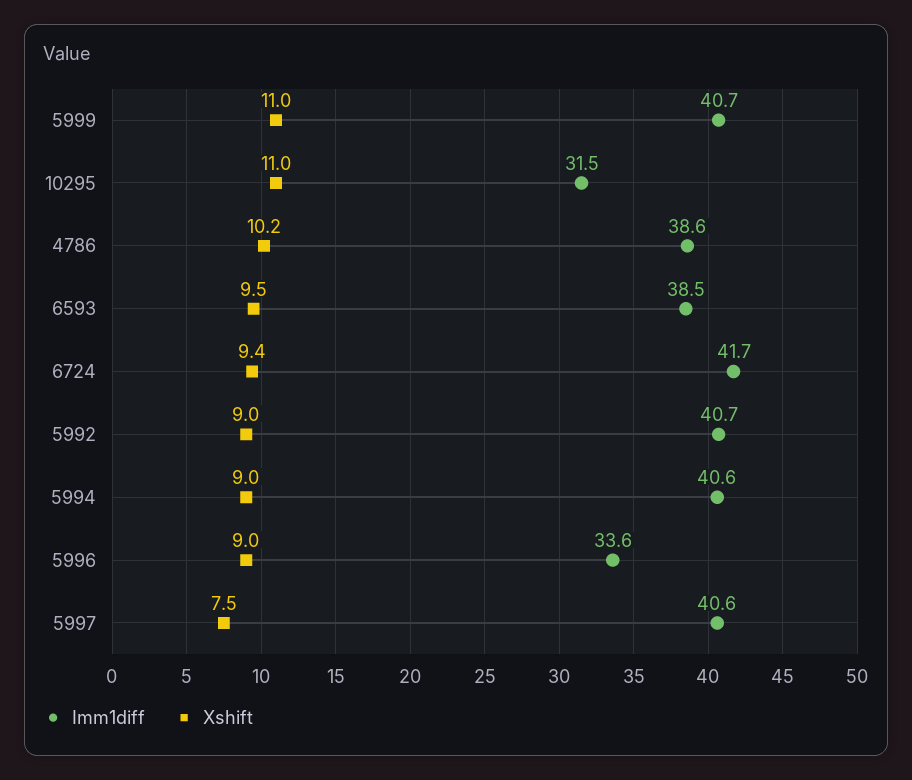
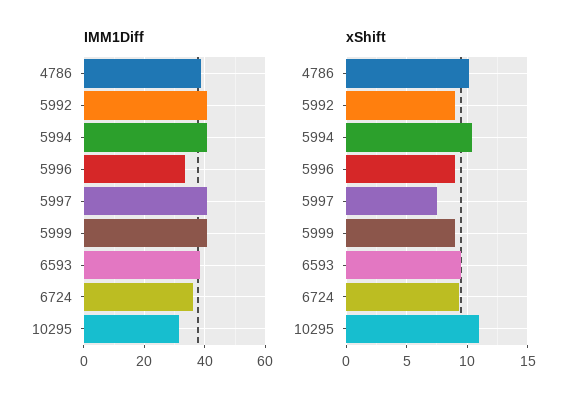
Xshift, 5999: 11 -> 9
Imm1diff, 6724: 41.7 -> 36
Xshift, 5994: 9 -> 10.5

